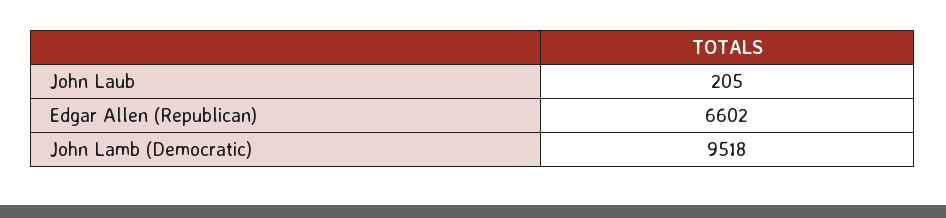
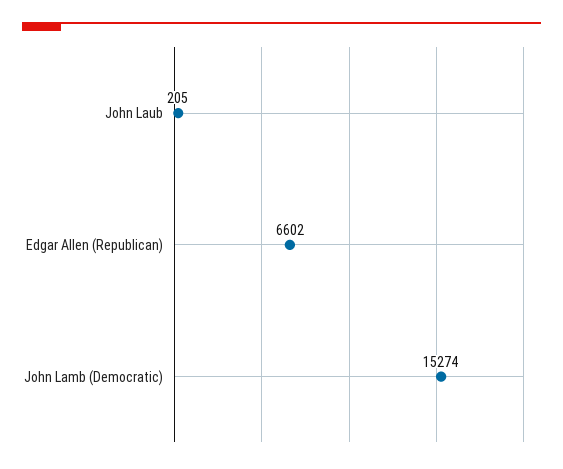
John Lamb (Democratic): 9518 -> 15274

